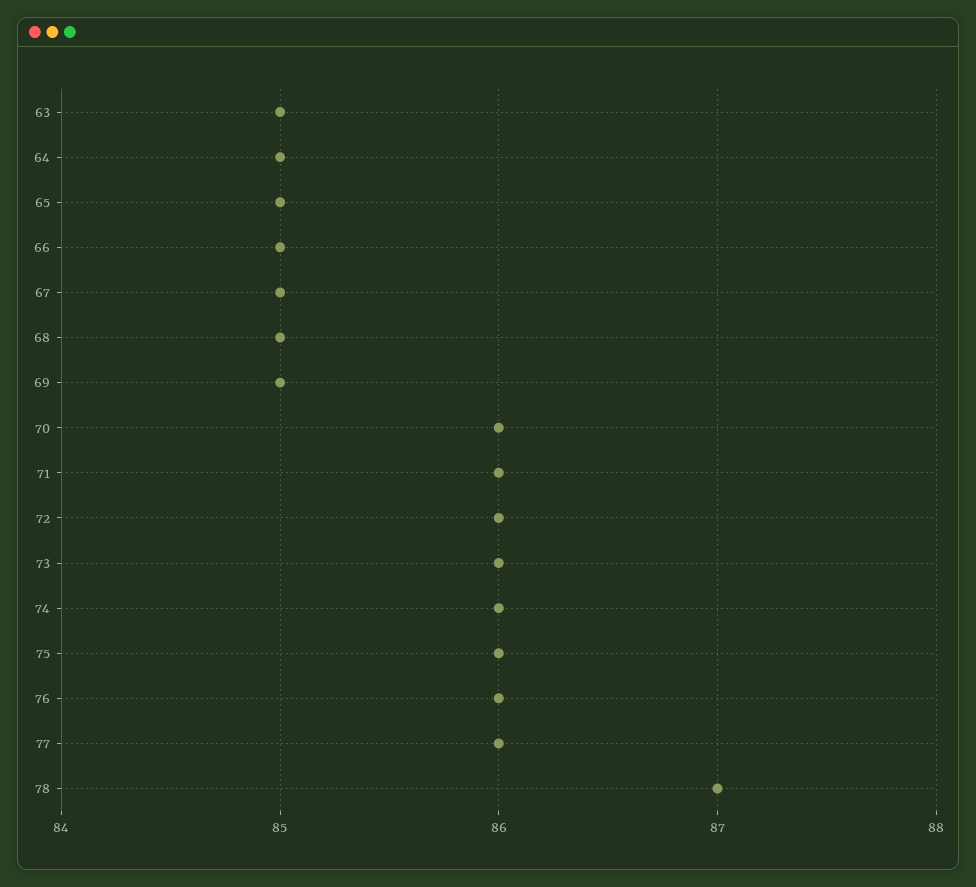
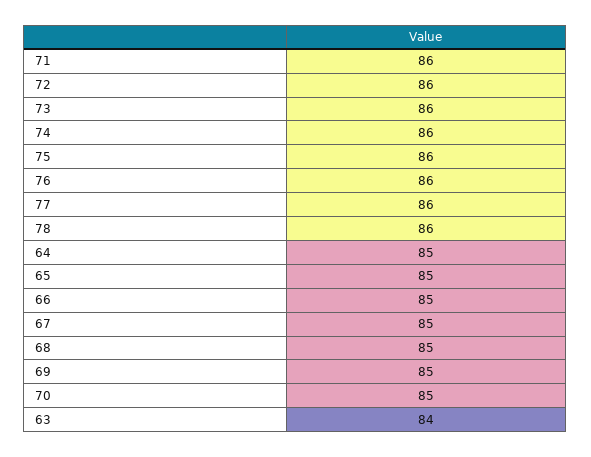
63: 85 -> 84
70: 86 -> 85
78: 87 -> 86

